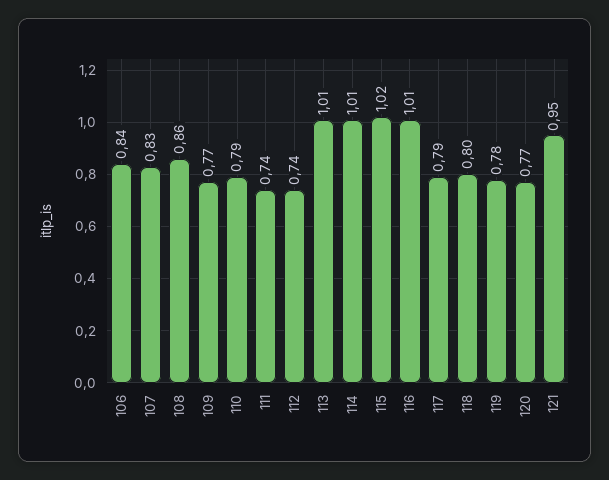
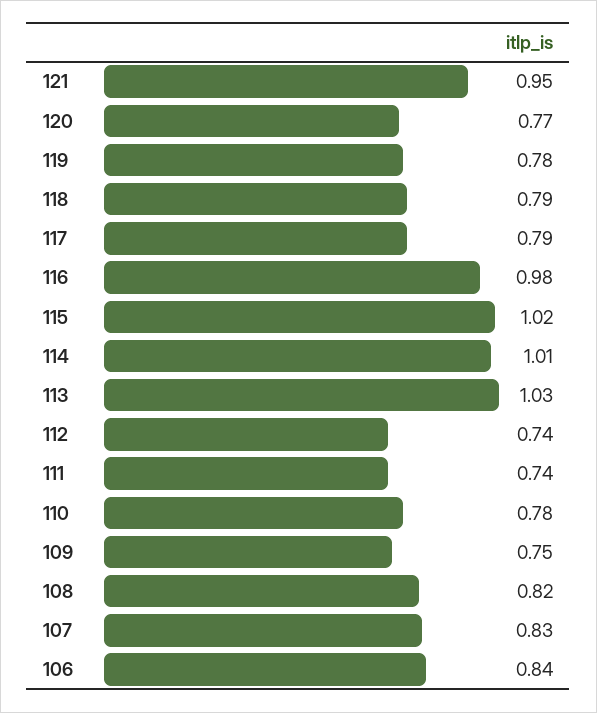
108: 0.86 -> 0.82
109: 0.77 -> 0.75
110: 0.79 -> 0.78
113: 1.01 -> 1.03
116: 1.01 -> 0.98
118: 0.8 -> 0.79

